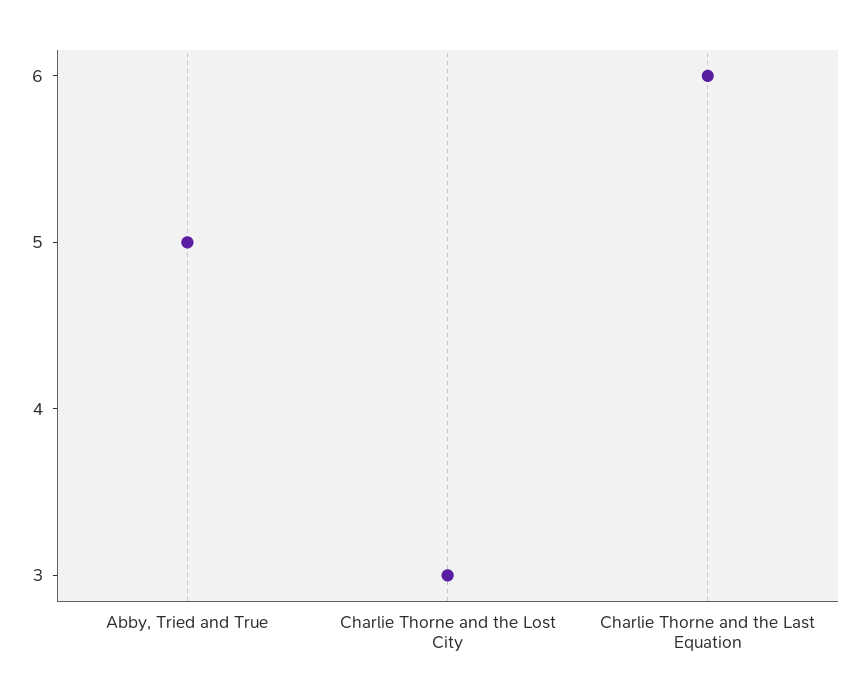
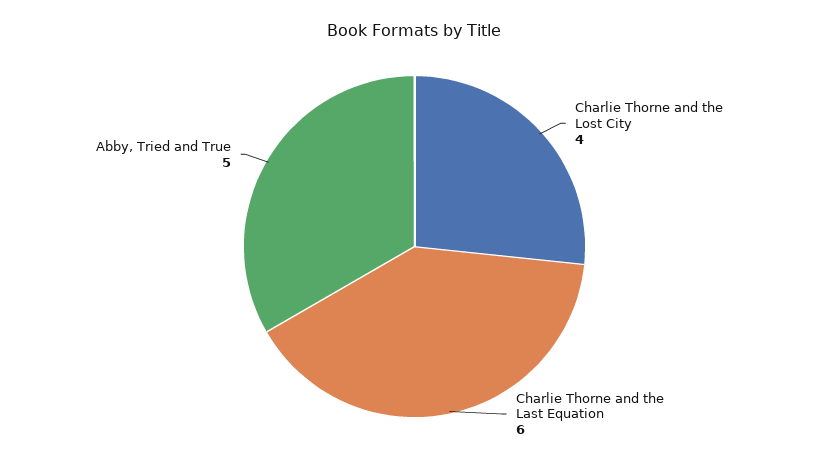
Charlie Thorne and the Lost City: 3 -> 4

